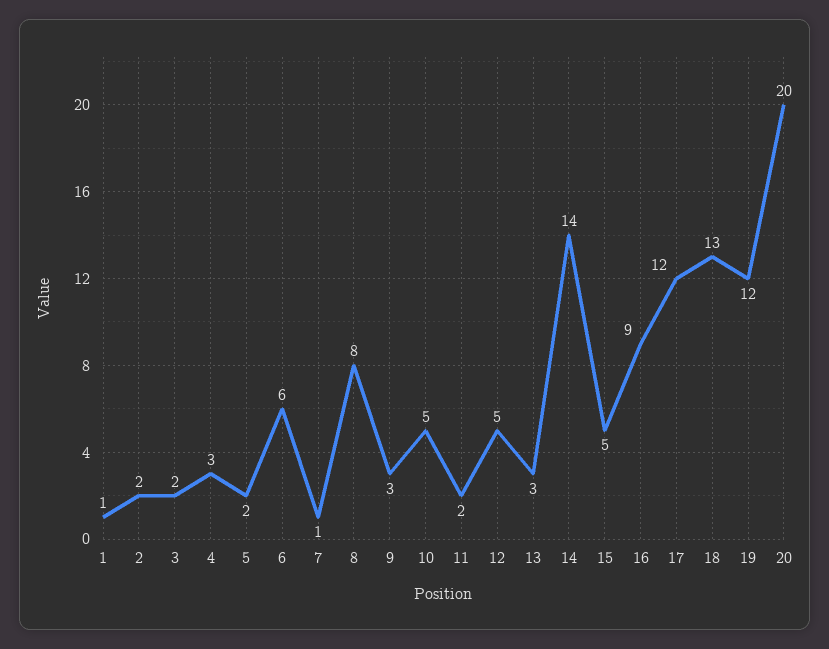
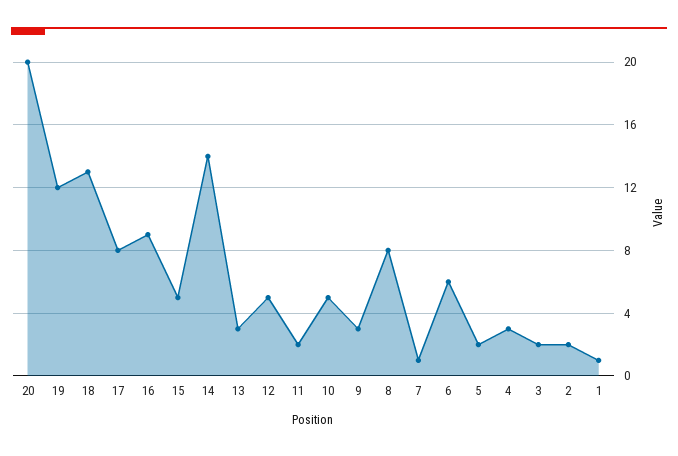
17: 12 -> 8

